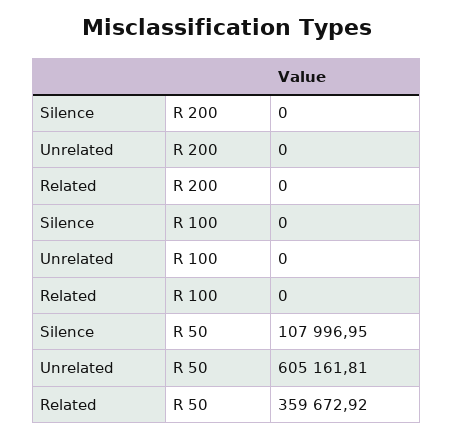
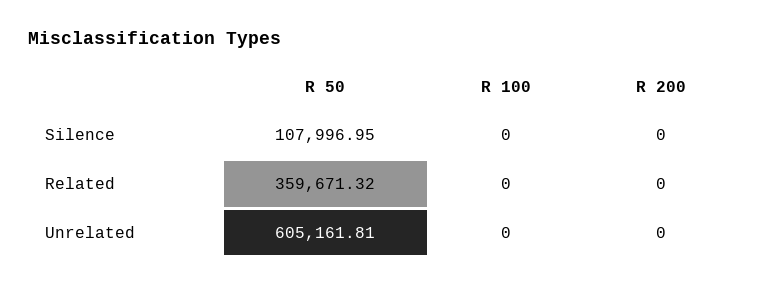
Related, R 50: 359672.92 -> 359671.32

